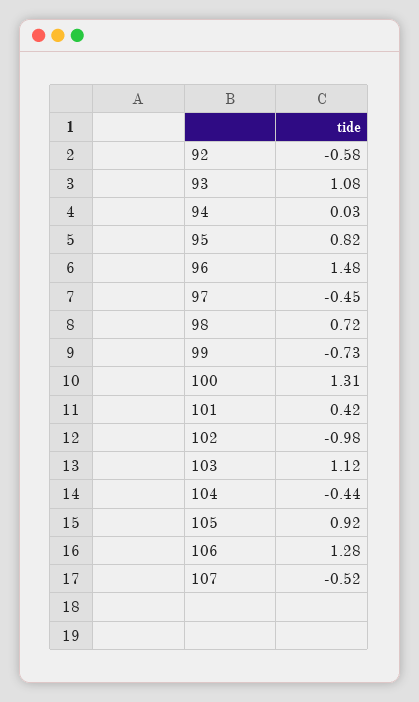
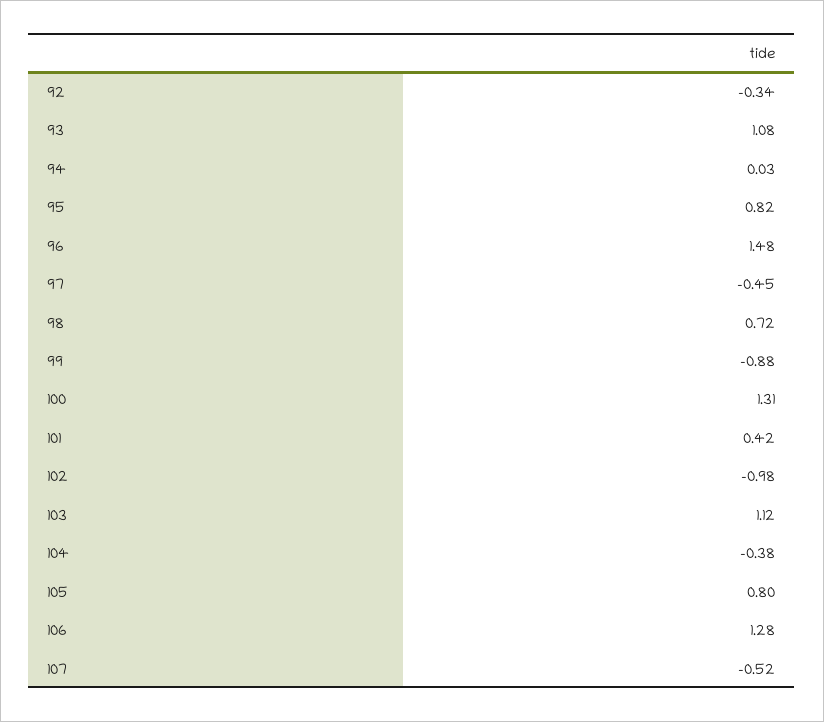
92: -0.58 -> -0.34
99: -0.73 -> -0.88
104: -0.44 -> -0.38
105: 0.92 -> 0.8

